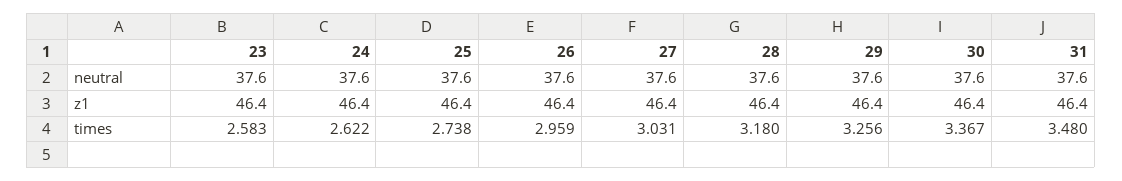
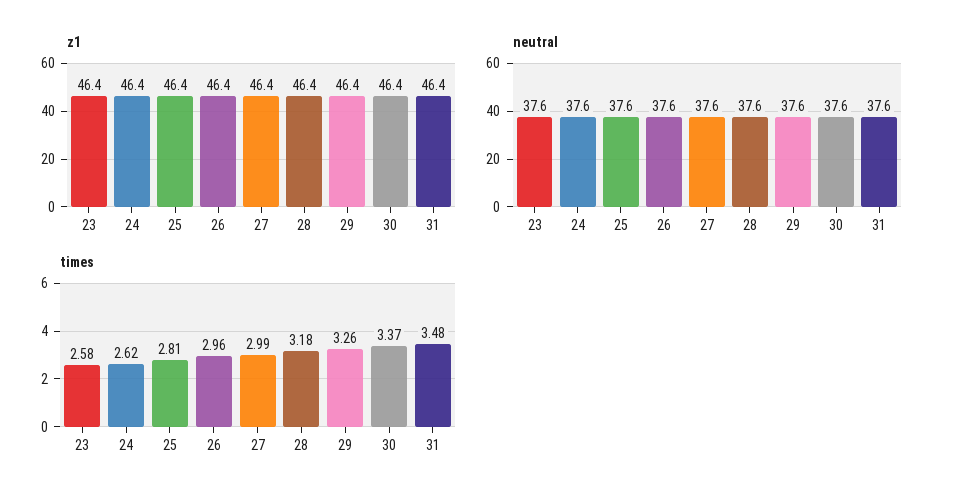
times, 25: 2.738 -> 2.81
times, 27: 3.031 -> 2.99

